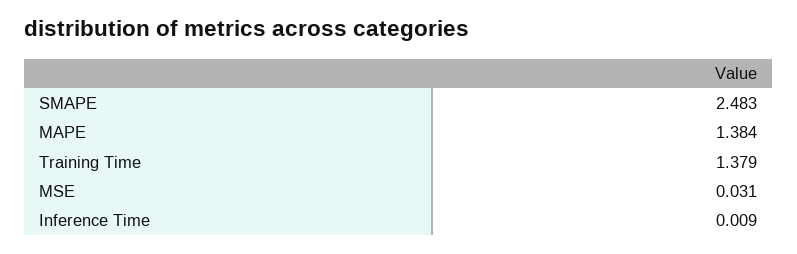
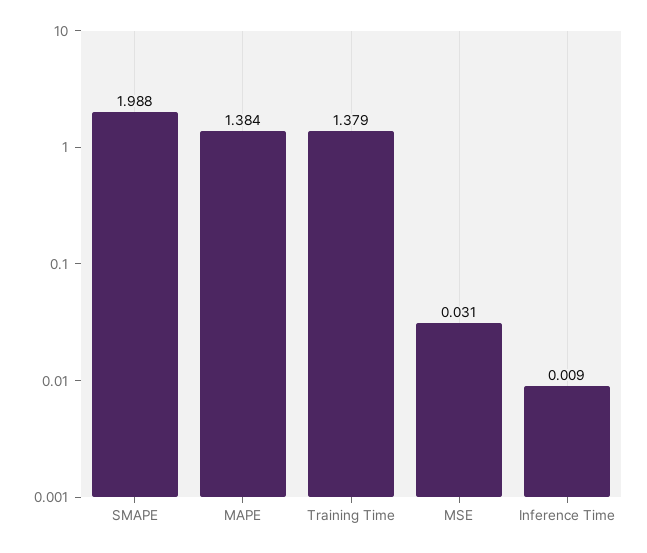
SMAPE: 2.483 -> 1.988

